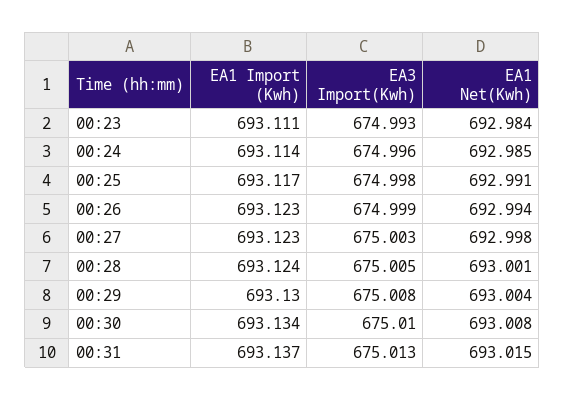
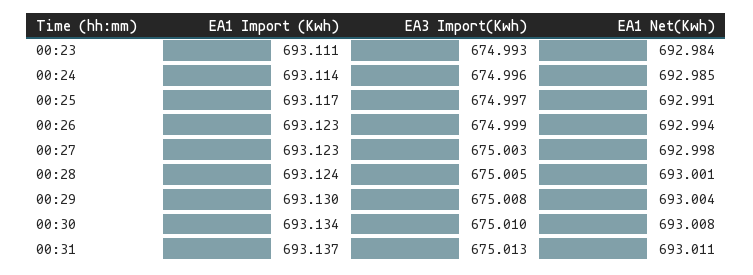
EA3 Import(Kwh), 00:25: 674.998 -> 674.997
EA1 Net(Kwh), 00:31: 693.015 -> 693.011

